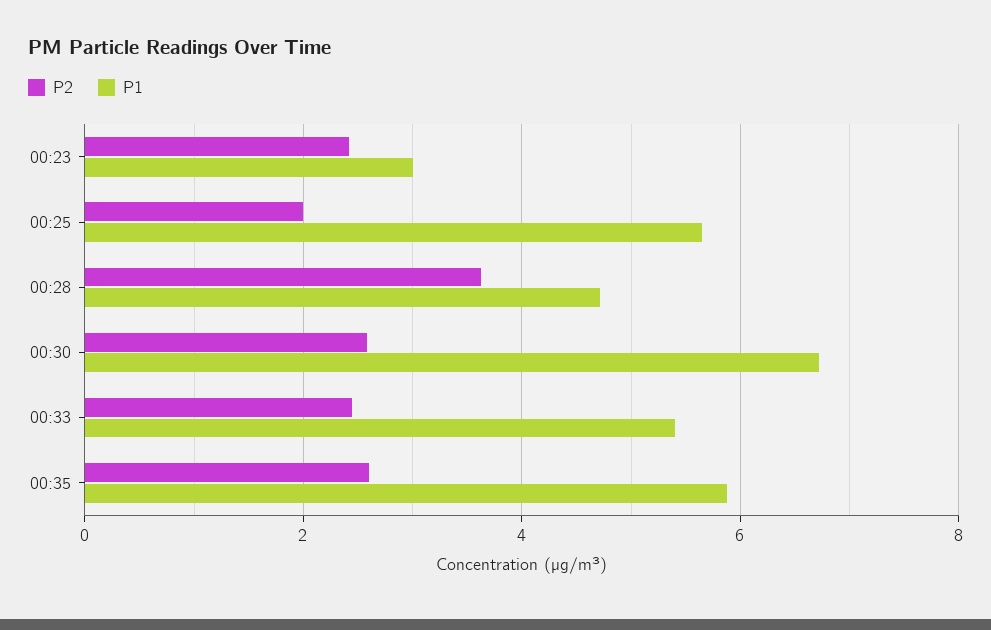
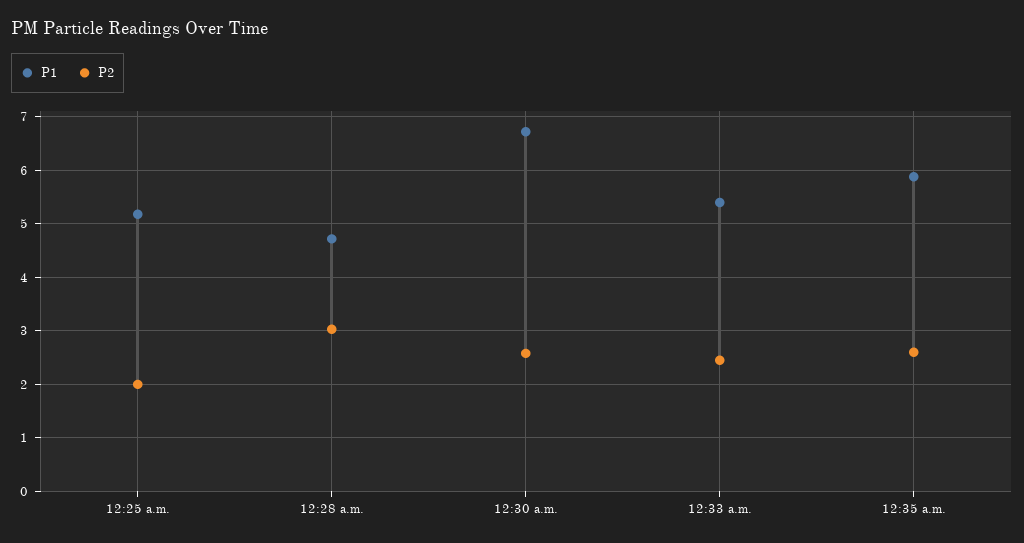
P2, 00:23: 2.4 -> none
P1, 00:23: 3 -> none
P1, 00:25: 5.6 -> 5.2
P2, 00:28: 3.6 -> 3

